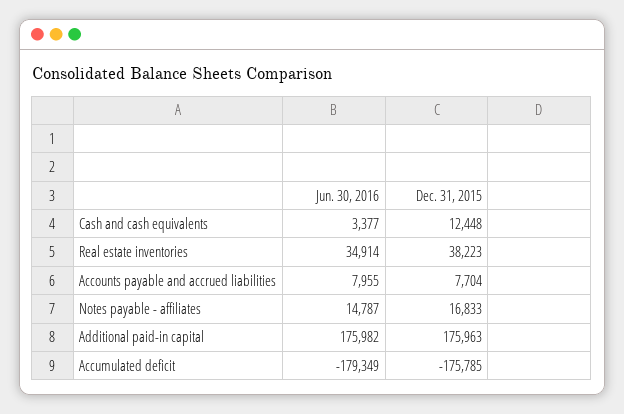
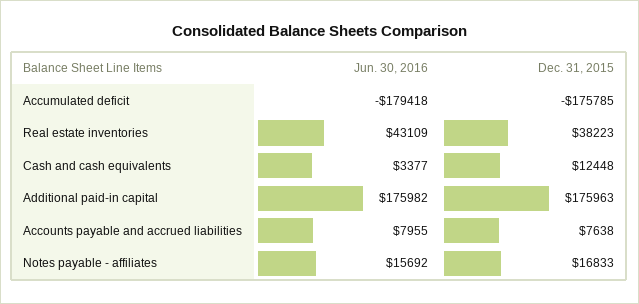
Jun. 30, 2016, Real estate inventories: 34914 -> 43109
Dec. 31, 2015, Accounts payable and accrued liabilities: 7704 -> 7638
Jun. 30, 2016, Notes payable - affiliates: 14787 -> 15692
Jun. 30, 2016, Accumulated deficit: -179349 -> -179418

